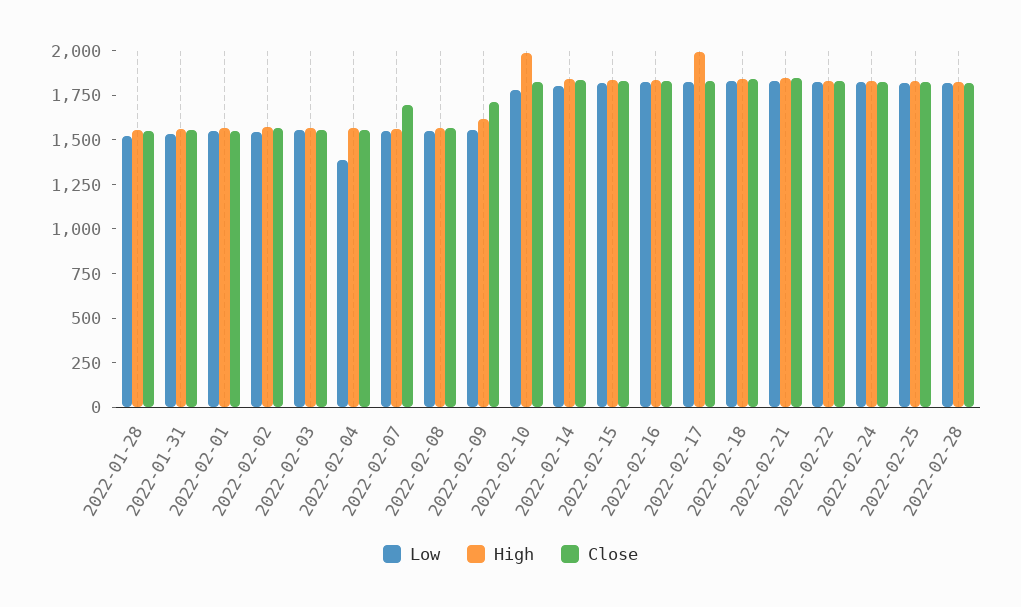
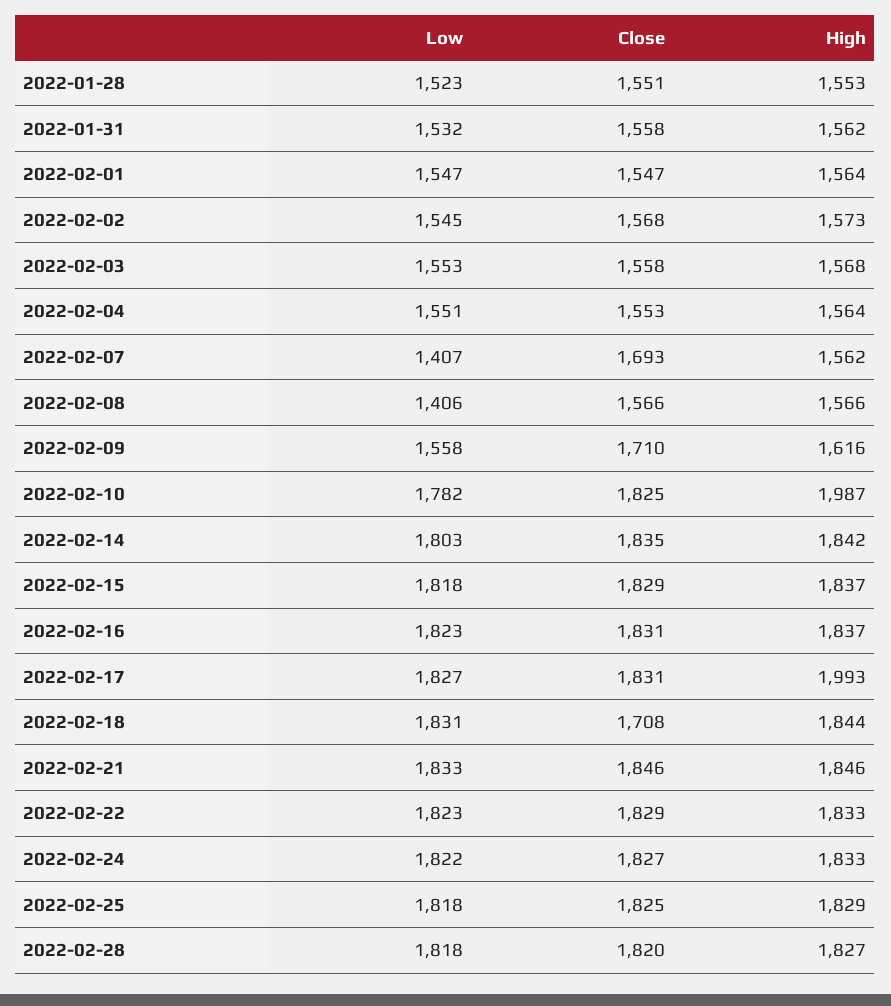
Low, 2022-02-04: 1400 -> 1551
Low, 2022-02-07: 1550 -> 1407
Low, 2022-02-08: 1550 -> 1406
Close, 2022-02-18: 1850 -> 1708

